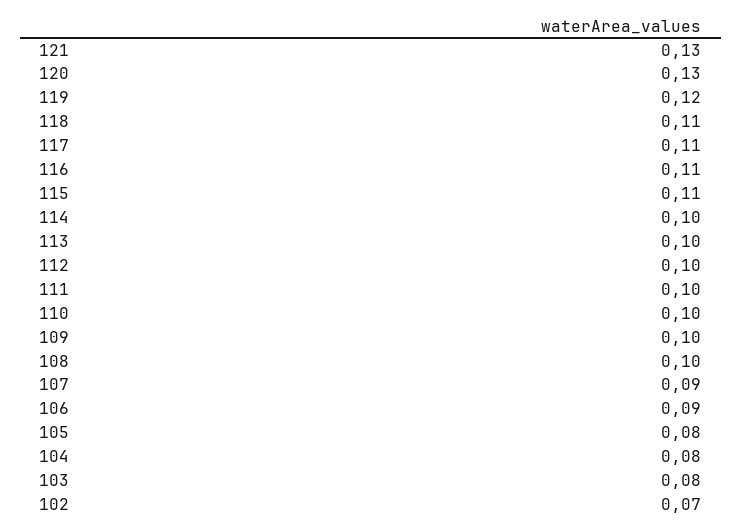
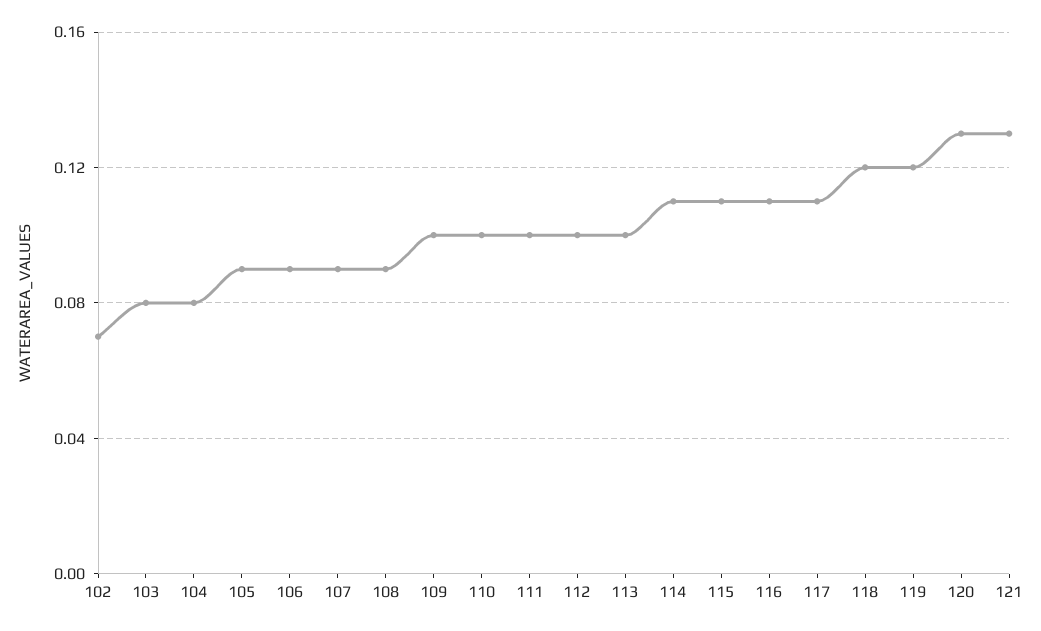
118: 0.11 -> 0.12
114: 0.1 -> 0.11
108: 0.1 -> 0.09
105: 0.08 -> 0.09

